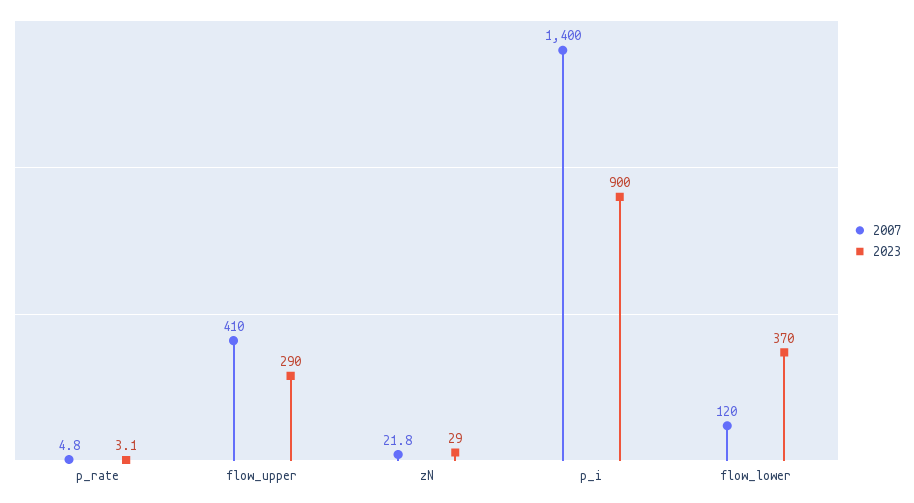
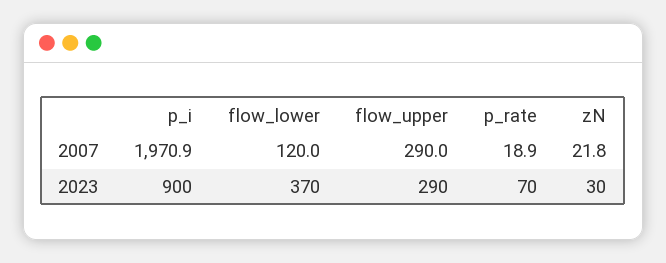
2007, p_rate: 4.8 -> 18.9
2023, p_rate: 3.1 -> 70
2007, flow_upper: 410 -> 290
2023, zN: 29 -> 30
2007, p_i: 1400 -> 1970.9

